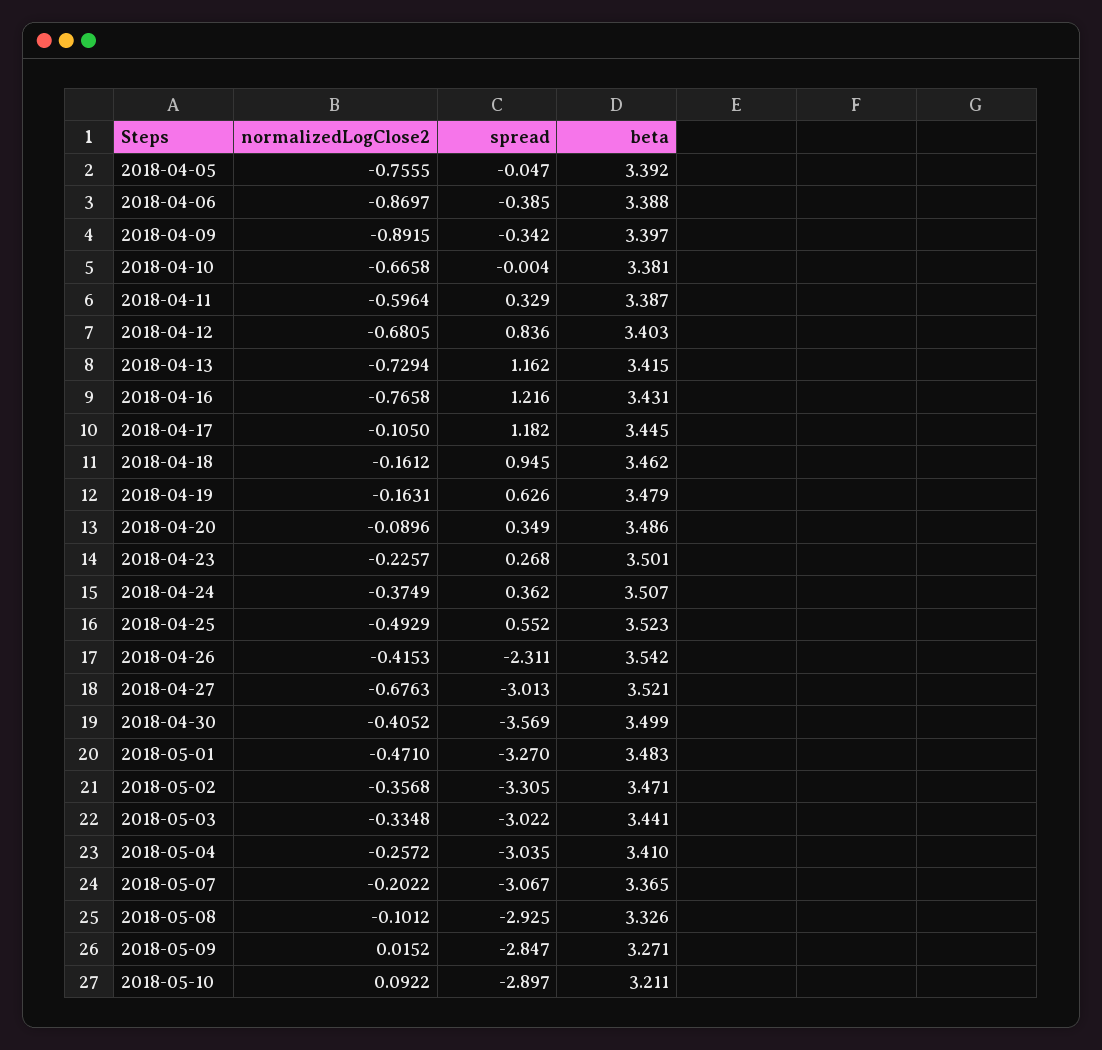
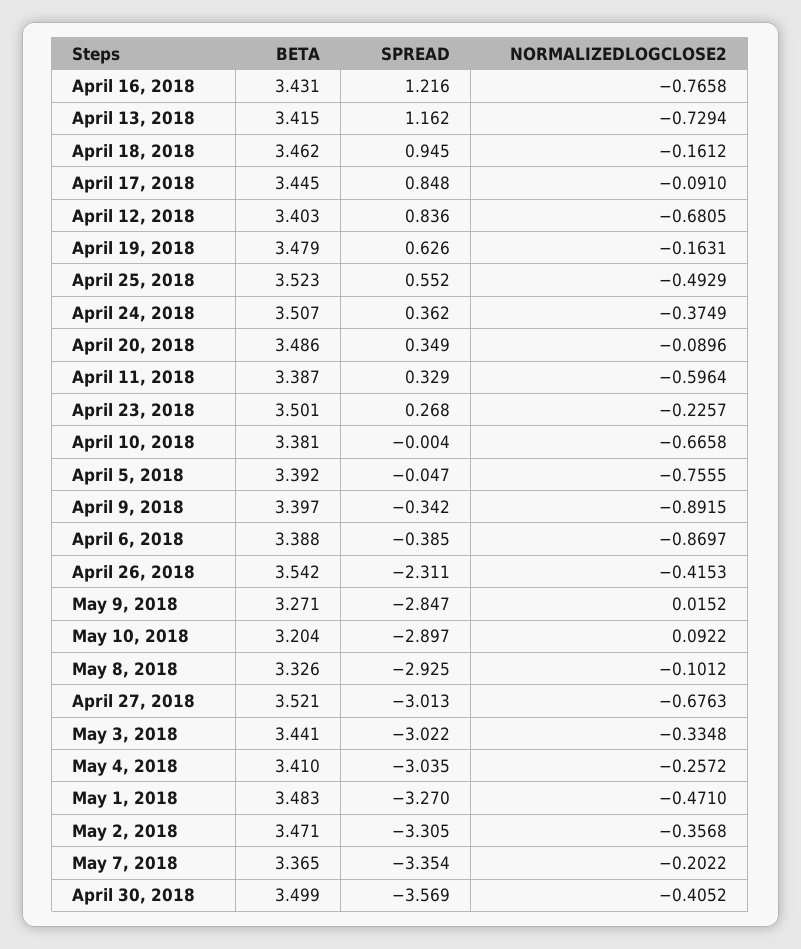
normalizedLogClose2, 2018-04-17: -0.105 -> -0.091
spread, 2018-04-17: 1.182 -> 0.848
spread, 2018-05-07: -3.067 -> -3.354
beta, 2018-05-10: 3.211 -> 3.204

